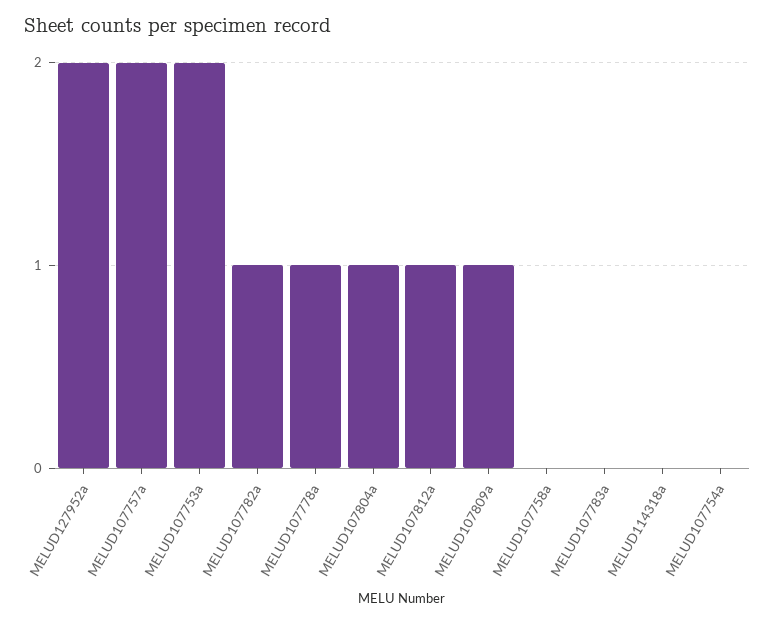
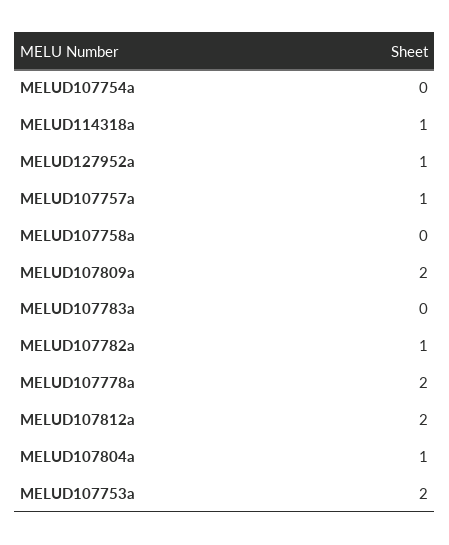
MELUD127952a: 2 -> 1
MELUD107757a: 2 -> 1
MELUD107778a: 1 -> 2
MELUD107812a: 1 -> 2
MELUD107809a: 1 -> 2
MELUD114318a: 0 -> 1

